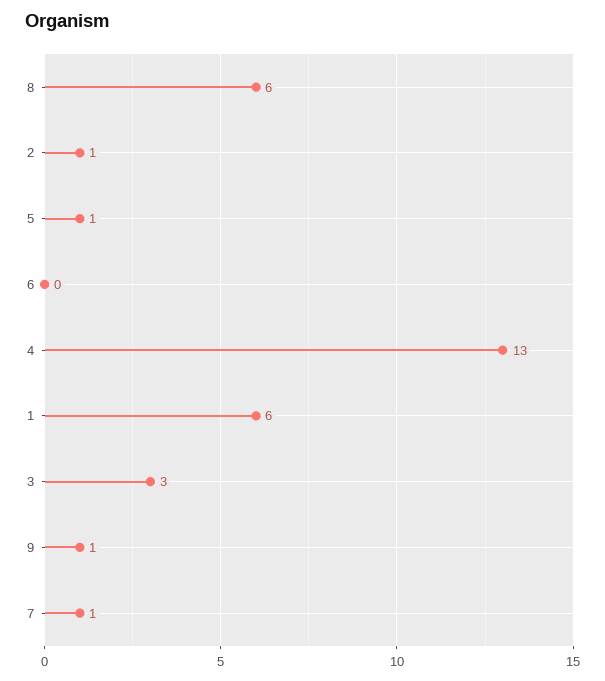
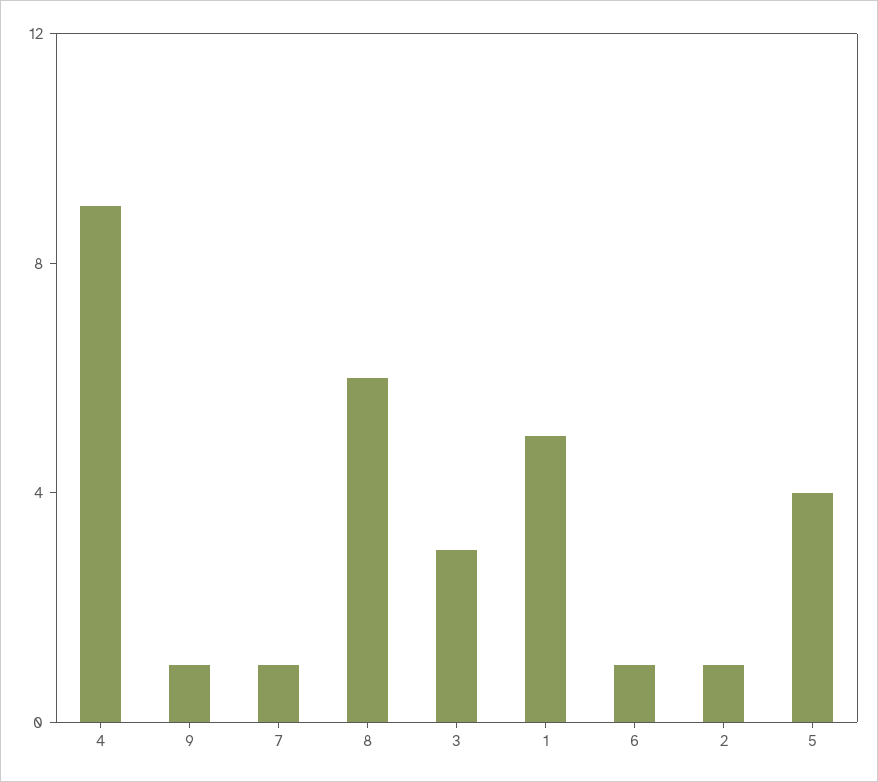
5: 1 -> 4
6: 0 -> 1
4: 13 -> 9
1: 6 -> 5

